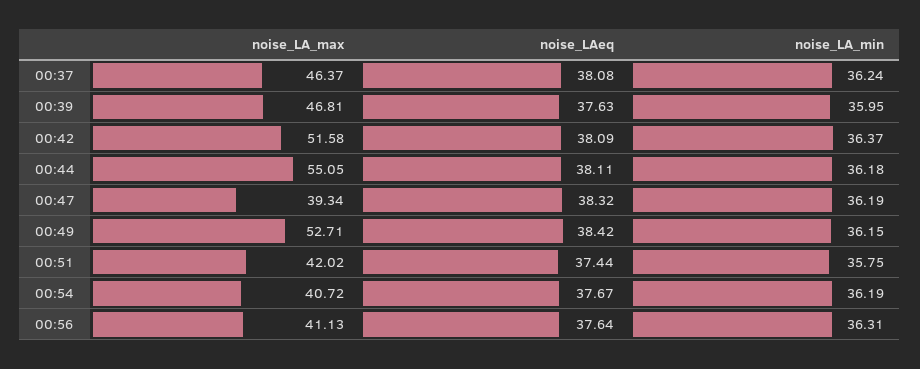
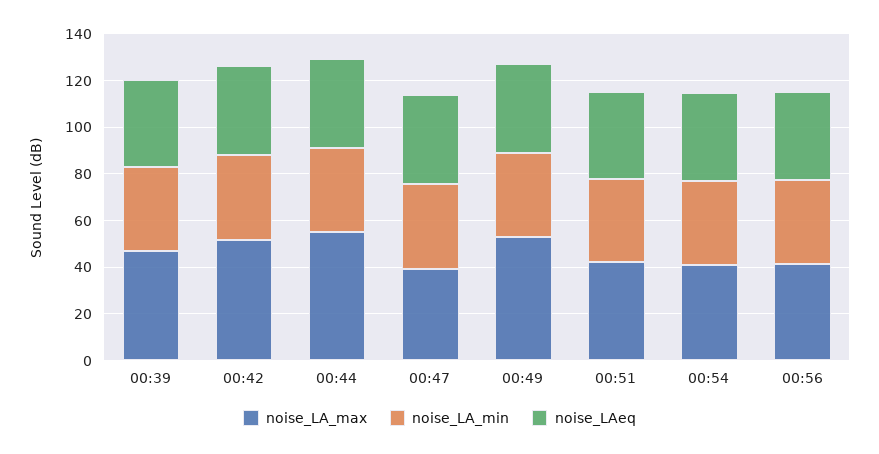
noise_LA_max, 00:37: 46.37 -> none
noise_LAeq, 00:37: 38.08 -> none
noise_LA_min, 00:37: 36.24 -> none

